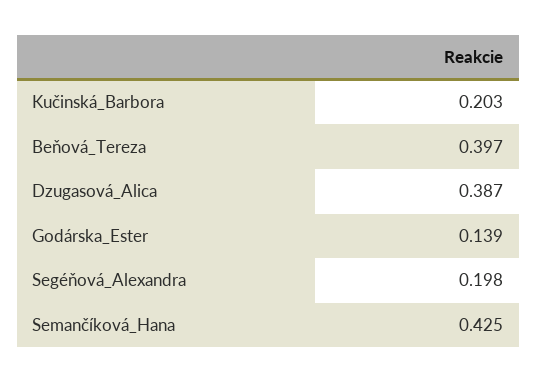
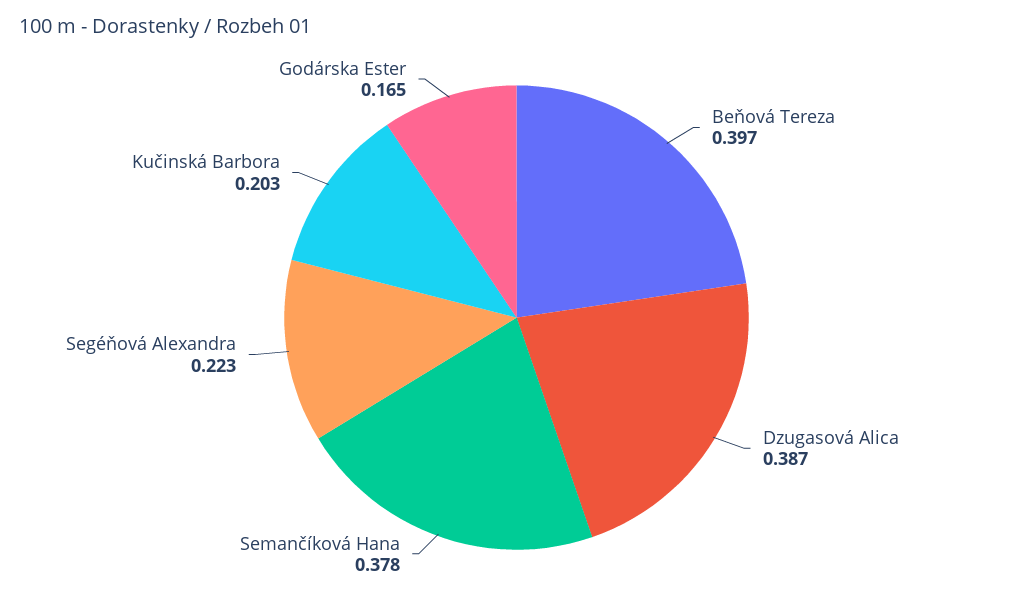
Godárska_Ester: 0.139 -> 0.165
Segéňová_Alexandra: 0.198 -> 0.223
Semančíková_Hana: 0.425 -> 0.378

